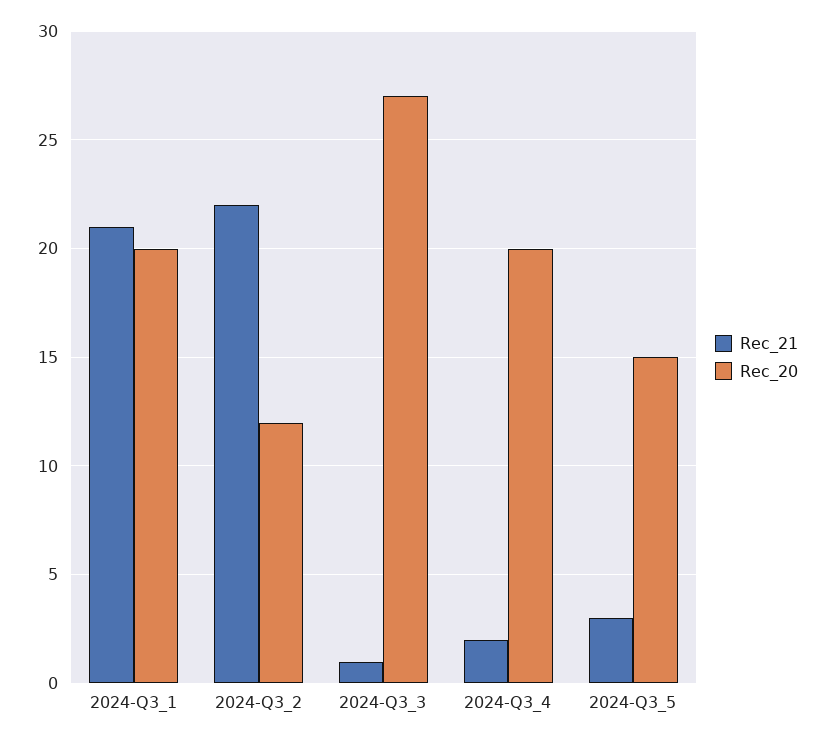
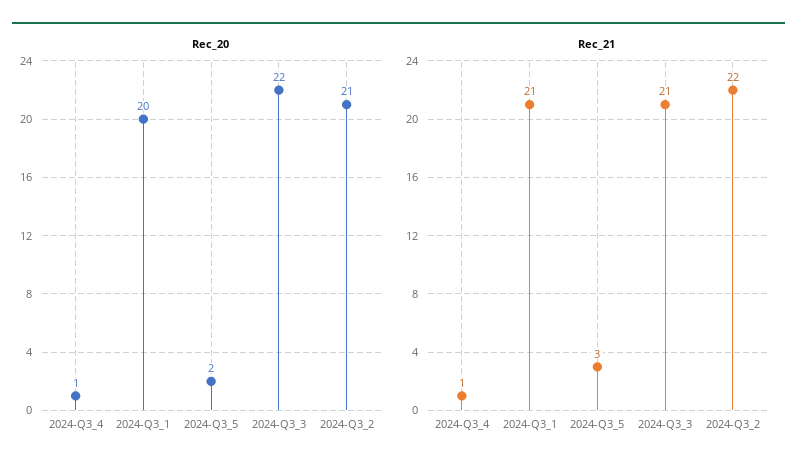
Rec_20, 2024-Q3_2: 12 -> 21
Rec_21, 2024-Q3_3: 1 -> 21
Rec_20, 2024-Q3_3: 27 -> 22
Rec_21, 2024-Q3_4: 2 -> 1
Rec_20, 2024-Q3_4: 20 -> 1
Rec_20, 2024-Q3_5: 15 -> 2

